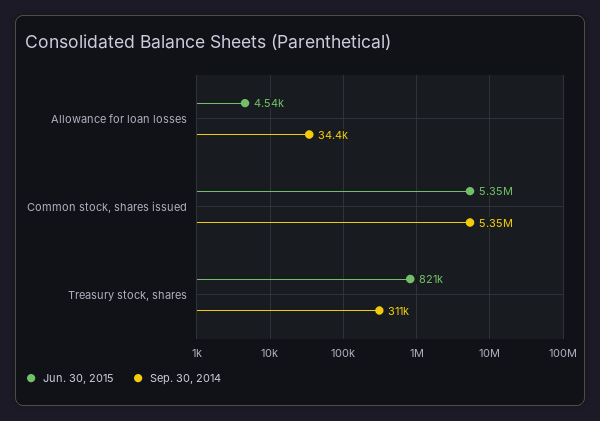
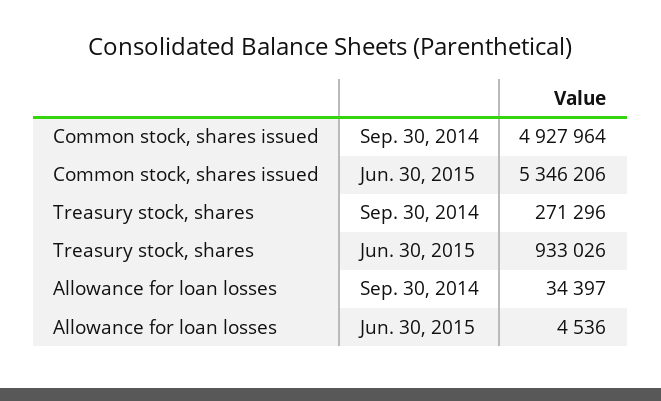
Sep. 30, 2014, Common stock, shares issued: 5350000 -> 4927964
Jun. 30, 2015, Treasury stock, shares: 821000 -> 933026
Sep. 30, 2014, Treasury stock, shares: 311000 -> 271296

